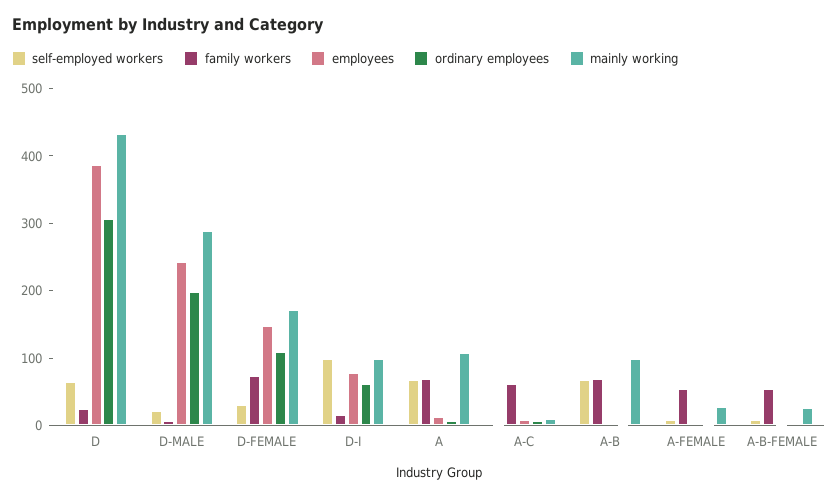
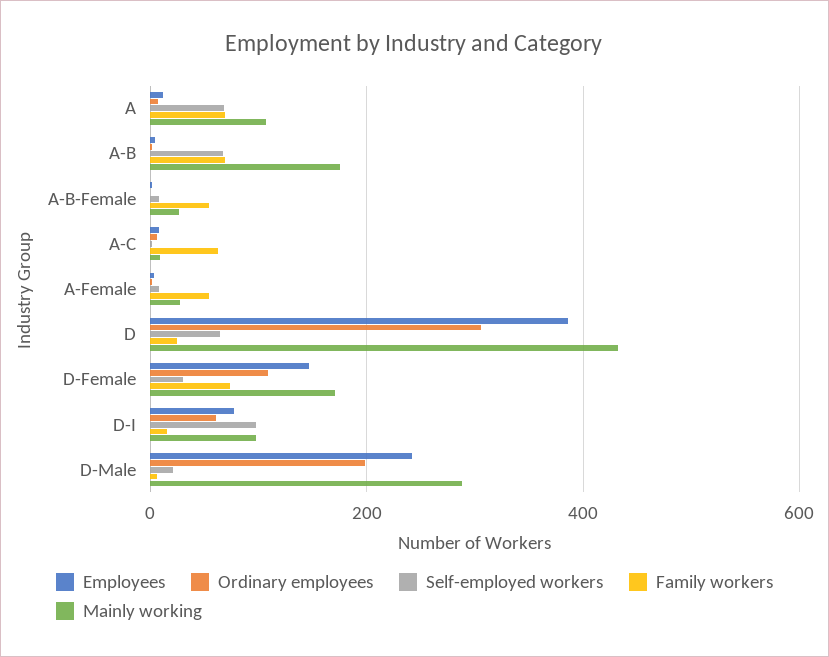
mainly working, A-B: 100 -> 180

